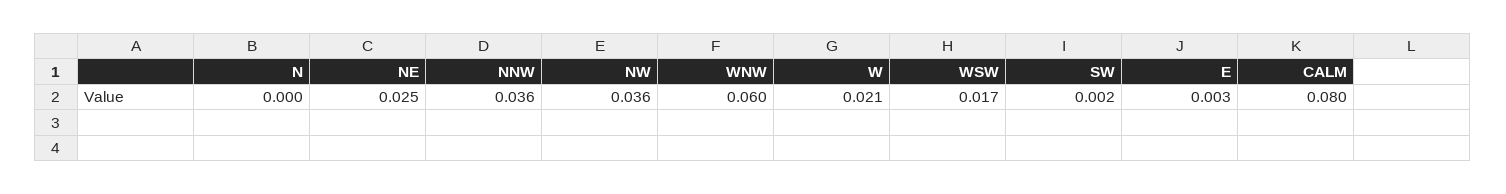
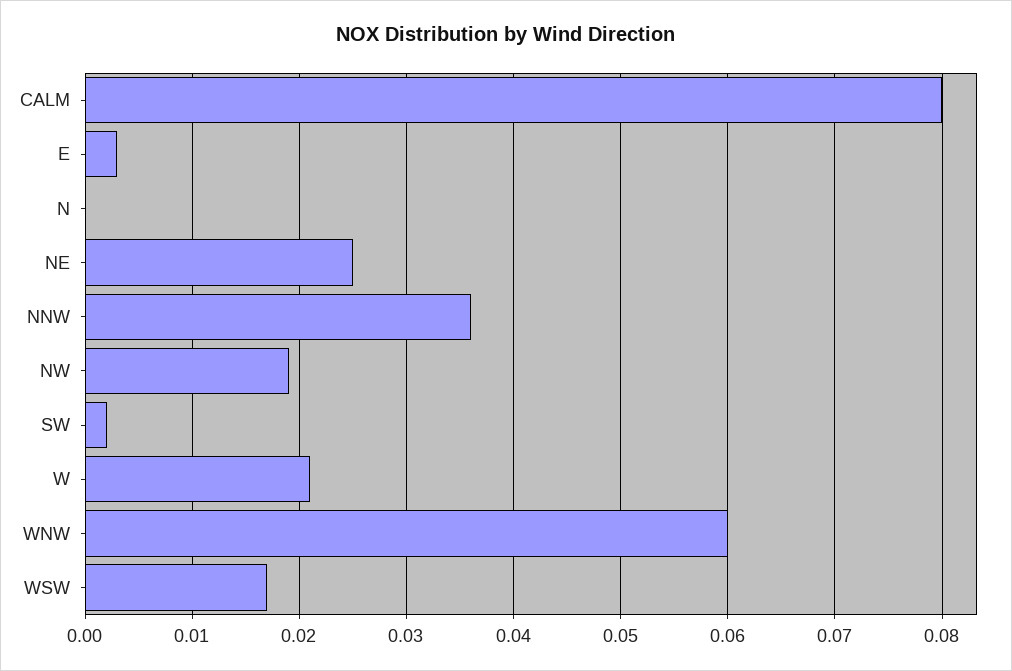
NW: 0.036 -> 0.019

